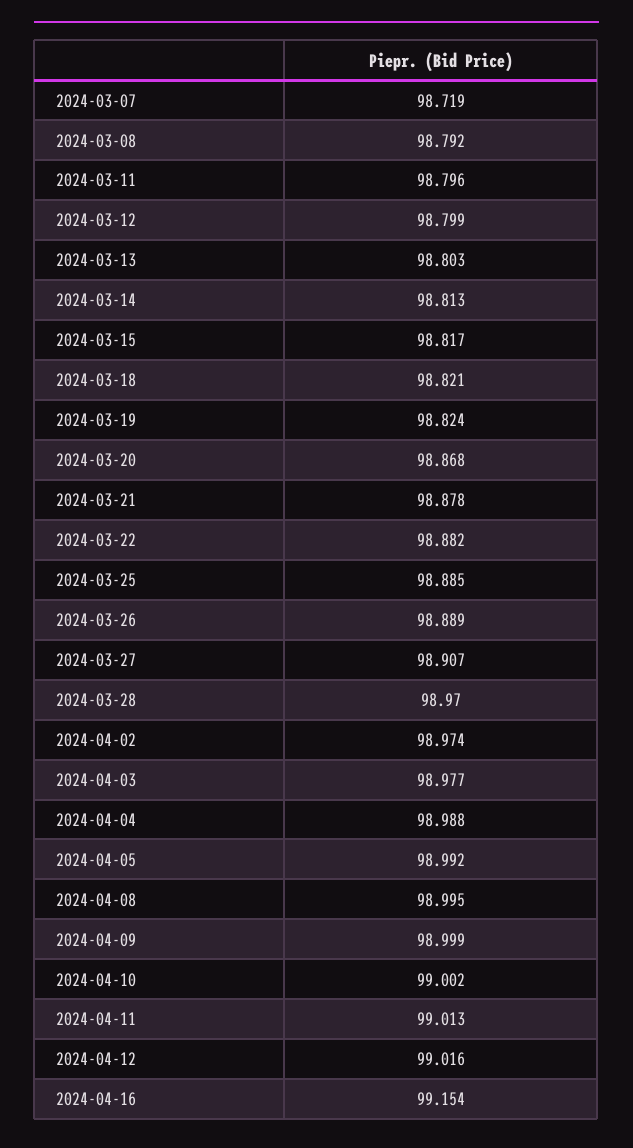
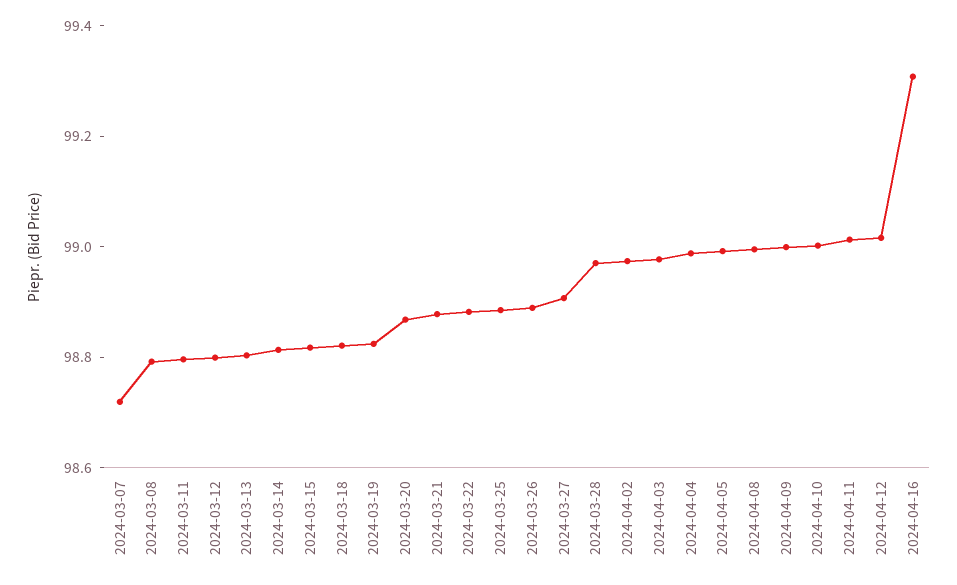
2024-04-16: 99.154 -> 99.3

